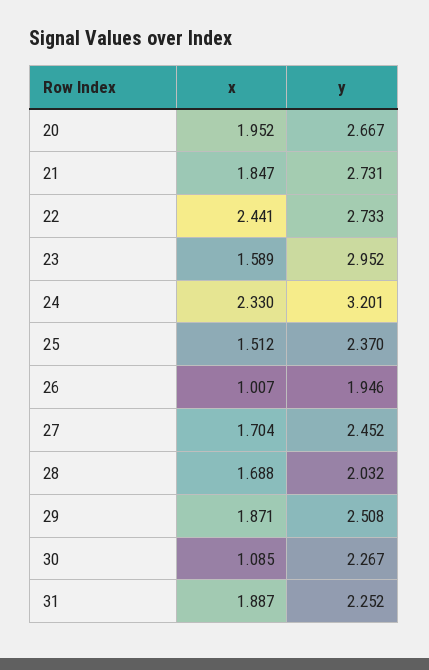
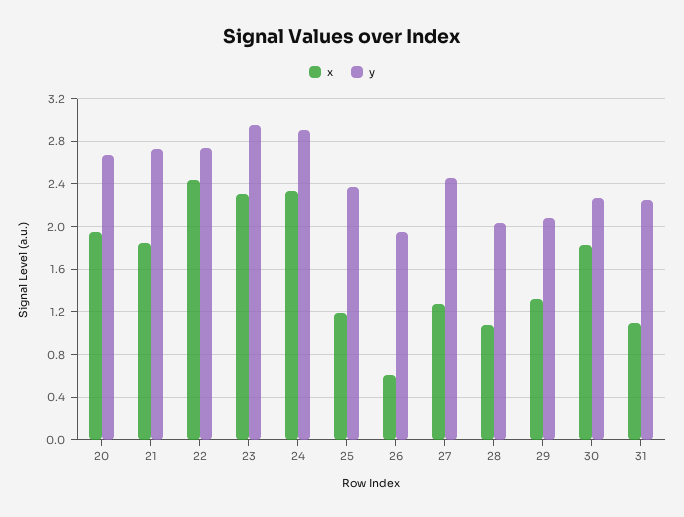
x, 23: 1.589 -> 2.3
y, 24: 3.201 -> 2.9
x, 25: 1.512 -> 1.2
x, 26: 1.007 -> 0.6
x, 27: 1.704 -> 1.3
x, 28: 1.688 -> 1.1
x, 29: 1.871 -> 1.3
y, 29: 2.508 -> 2.1
x, 30: 1.085 -> 1.8
x, 31: 1.887 -> 1.1

